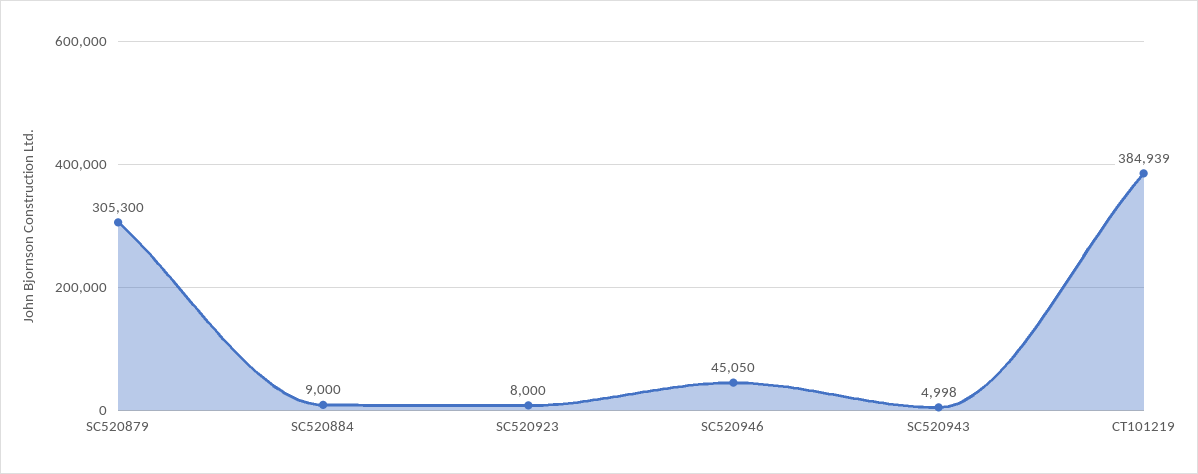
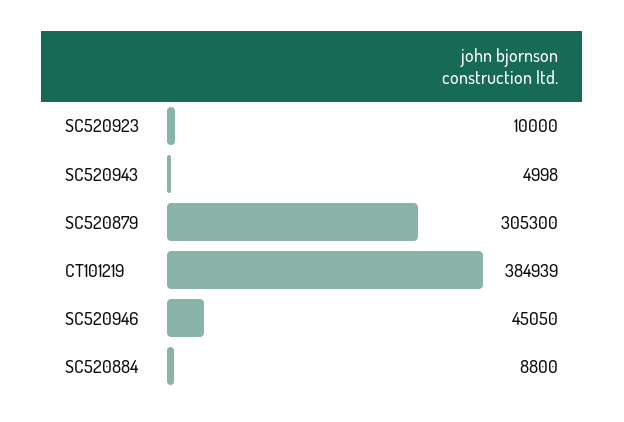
SC520884: 9000 -> 8800
SC520923: 8000 -> 10000

